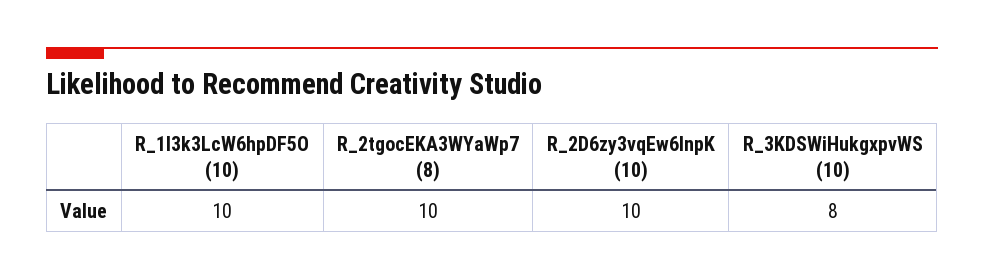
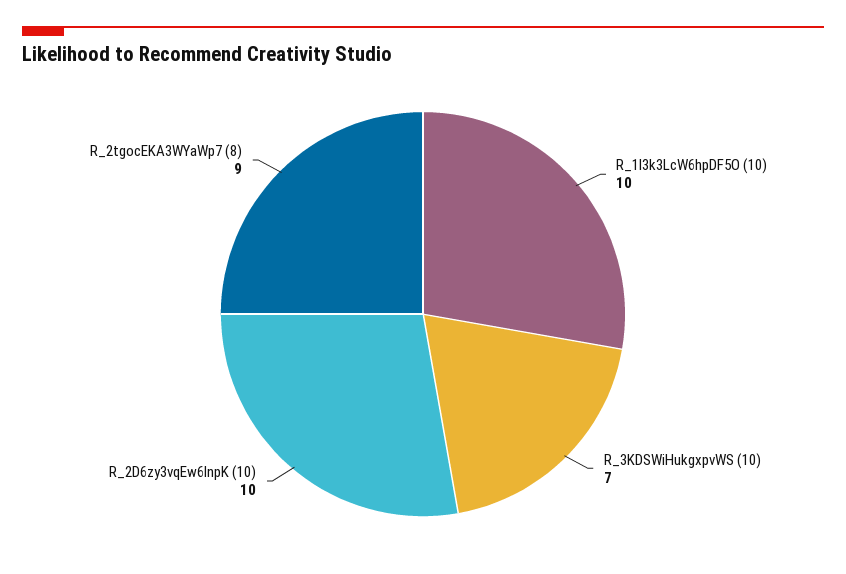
R_2tgocEKA3WYaWp7 (8): 10 -> 9
R_3KDSWiHukgxpvWS (10): 8 -> 7

